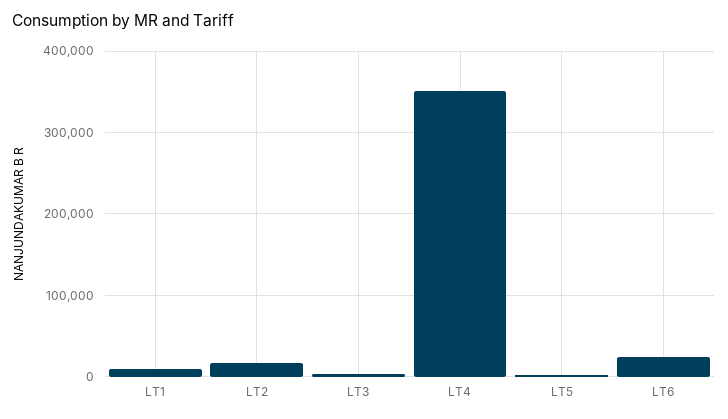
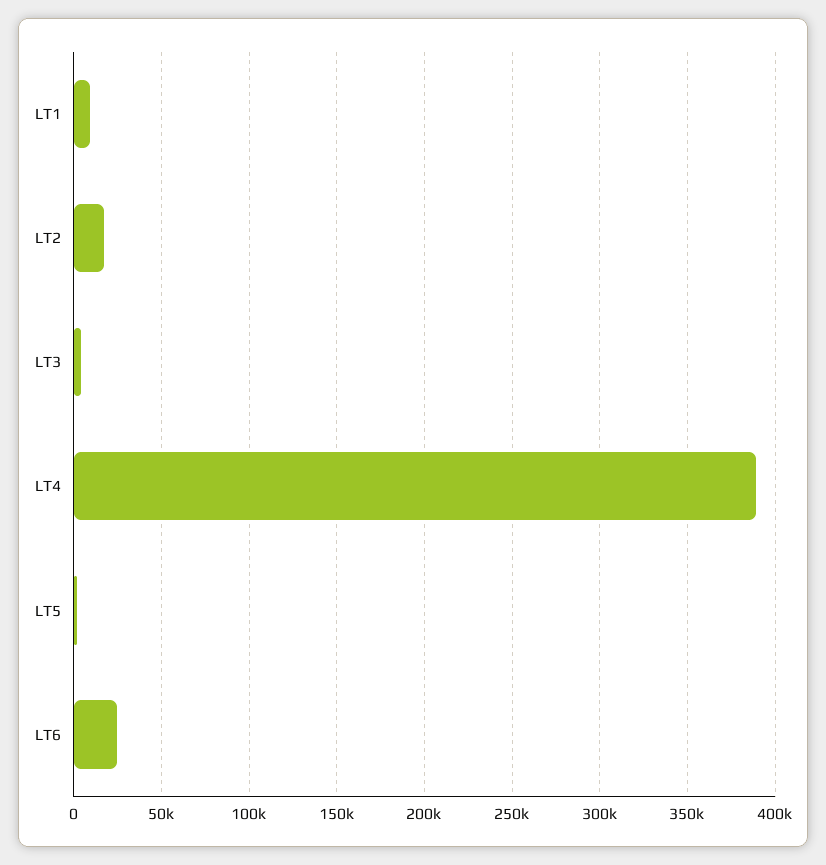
LT4: 350000 -> 390000

